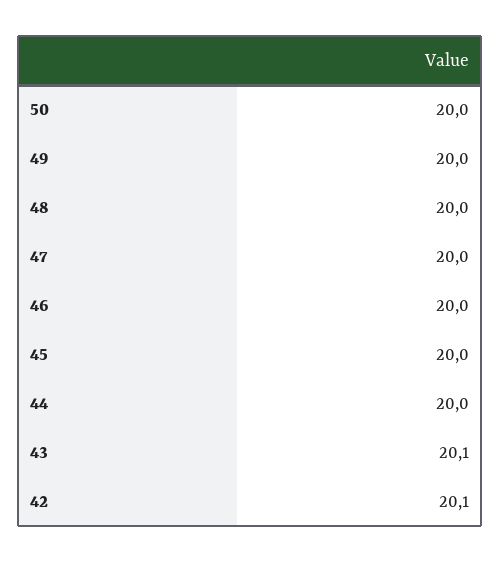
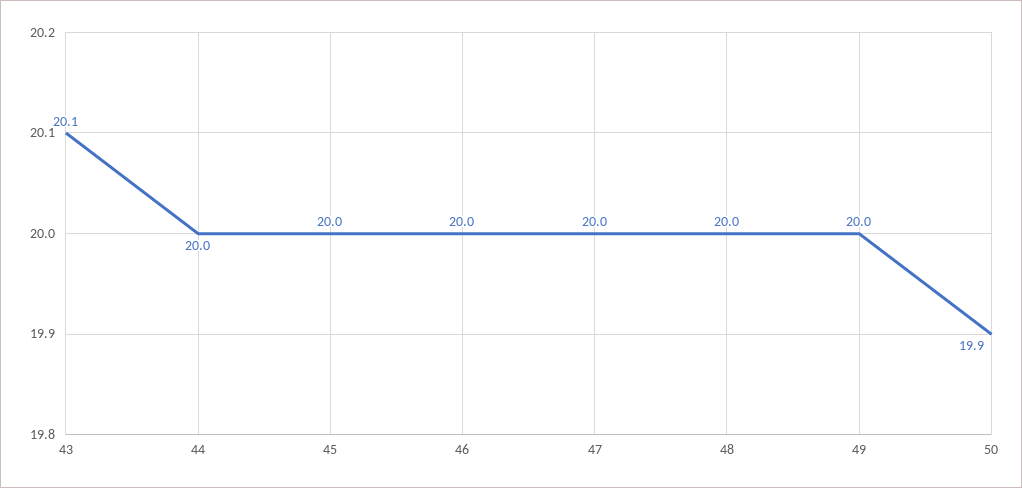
50: 20 -> 19.9
42: 20.1 -> none

